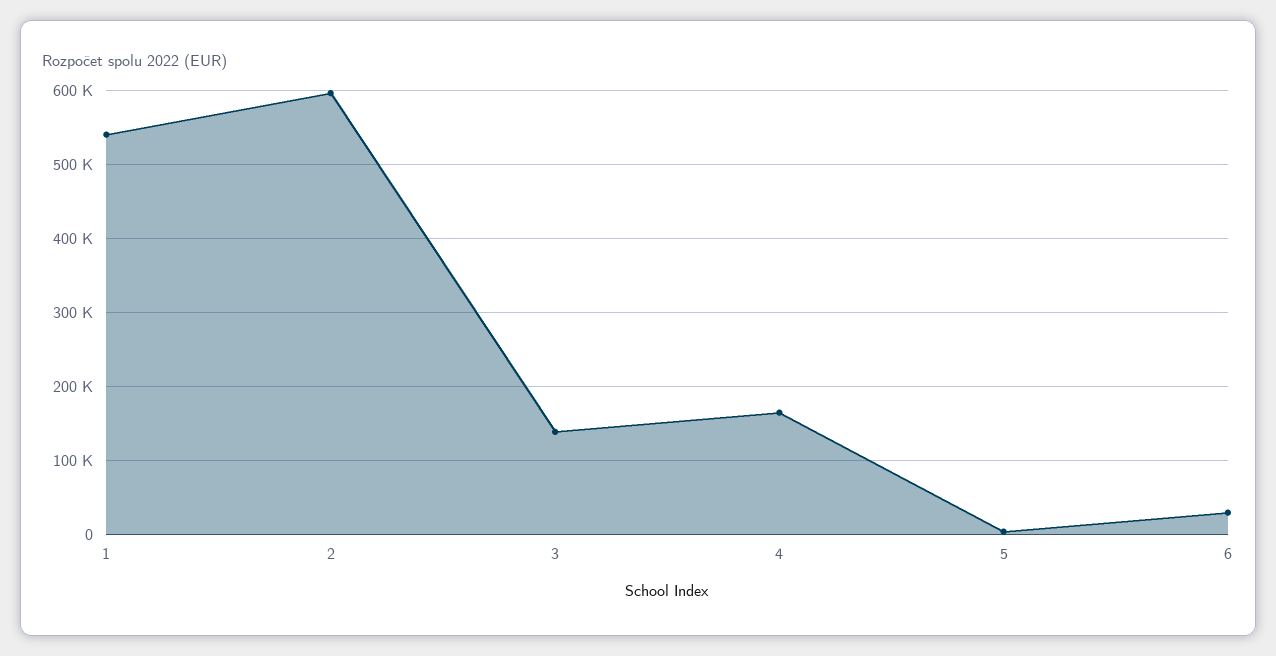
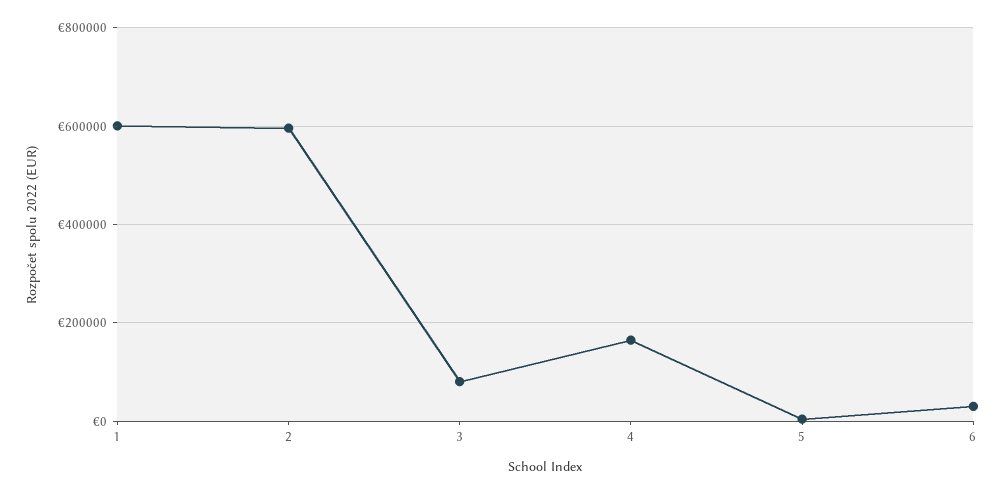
1: 540000 -> 600000
3: 140000 -> 80000

